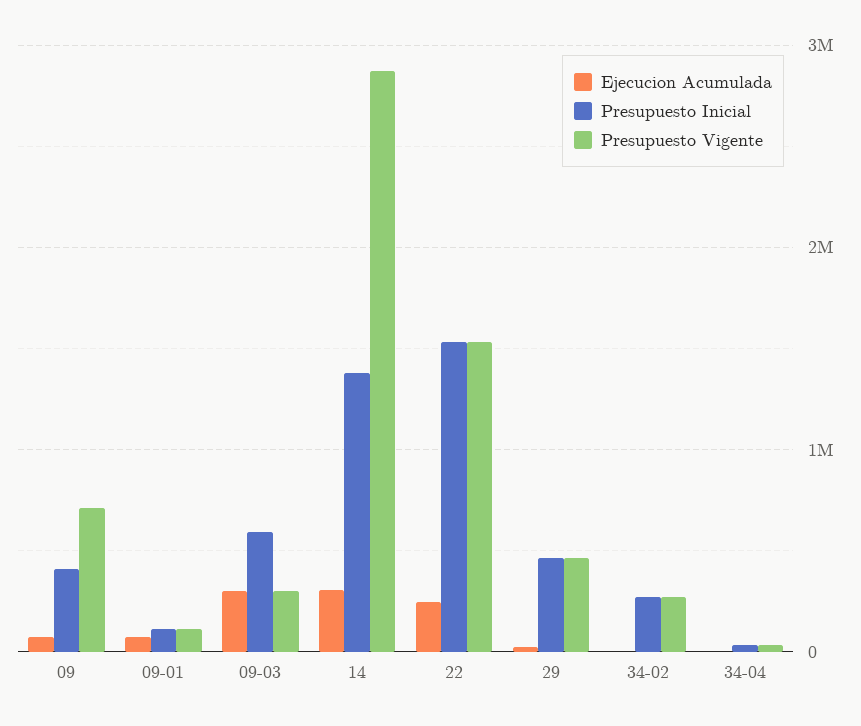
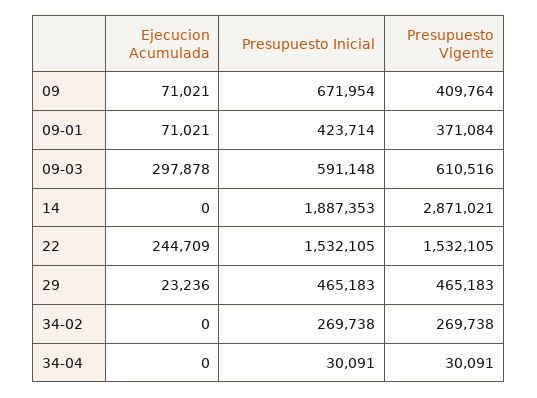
Presupuesto Inicial, 09: 400000 -> 671954
Presupuesto Vigente, 09: 700000 -> 409764
Presupuesto Inicial, 09-01: 100000 -> 423714
Presupuesto Vigente, 09-01: 100000 -> 371084
Presupuesto Vigente, 09-03: 300000 -> 610516
Ejecucion Acumulada, 14: 300000 -> 0
Presupuesto Inicial, 14: 1400000 -> 1887353

